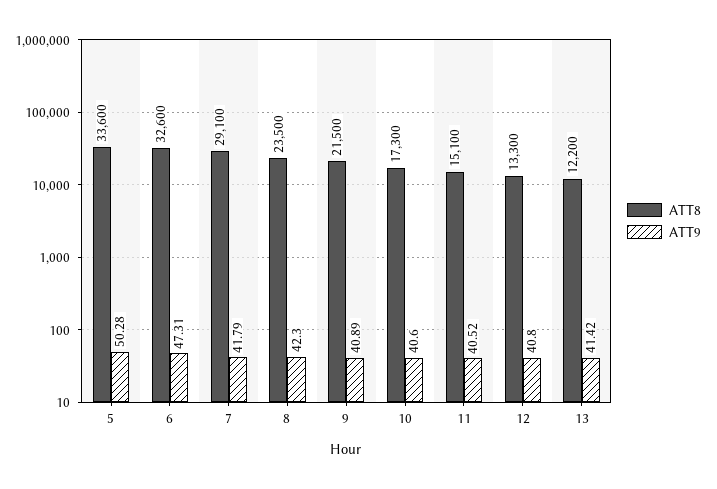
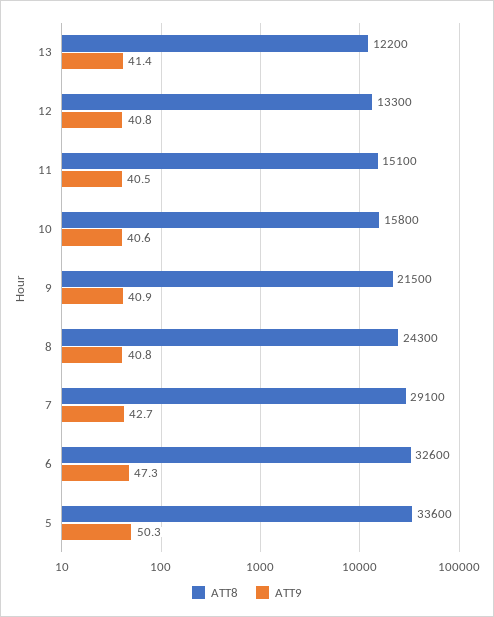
ATT9, 7: 41.79 -> 42.7
ATT8, 8: 23500 -> 24300
ATT9, 8: 42.3 -> 40.8
ATT8, 10: 17300 -> 15800

